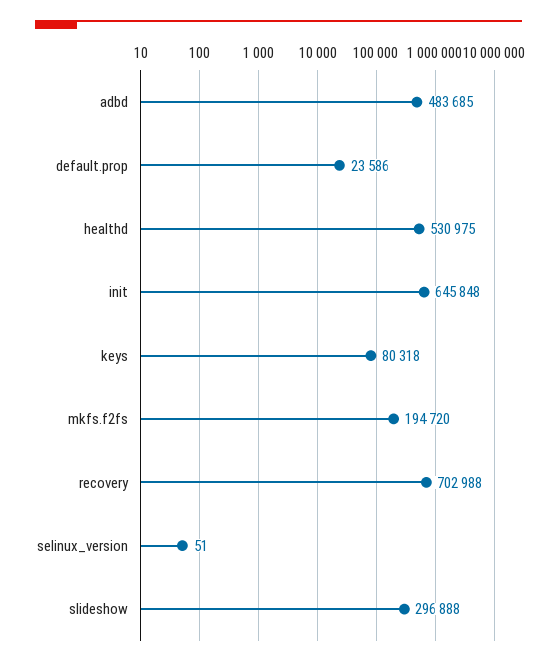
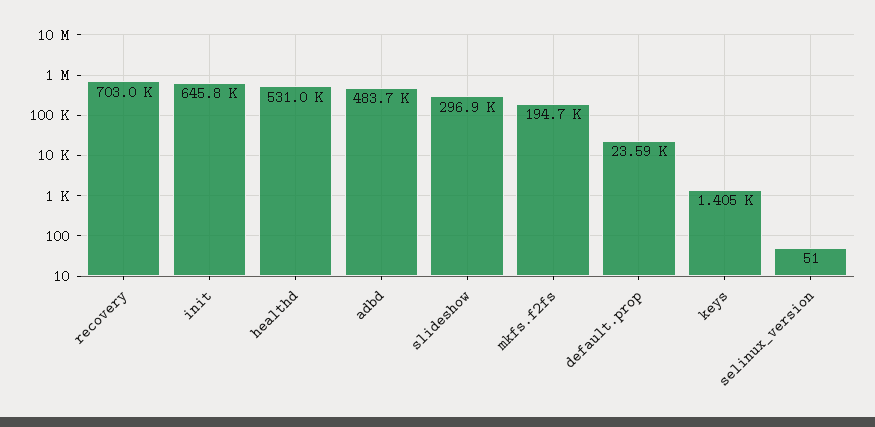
keys: 80318 -> 1405

